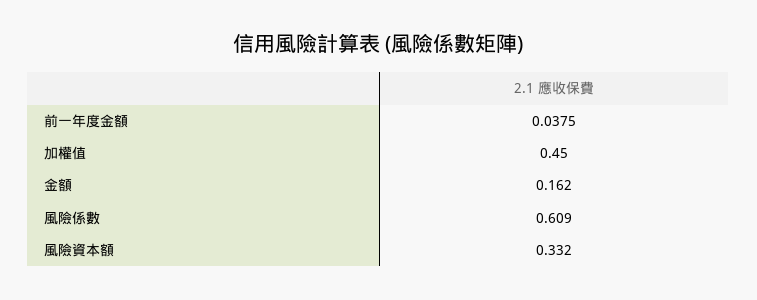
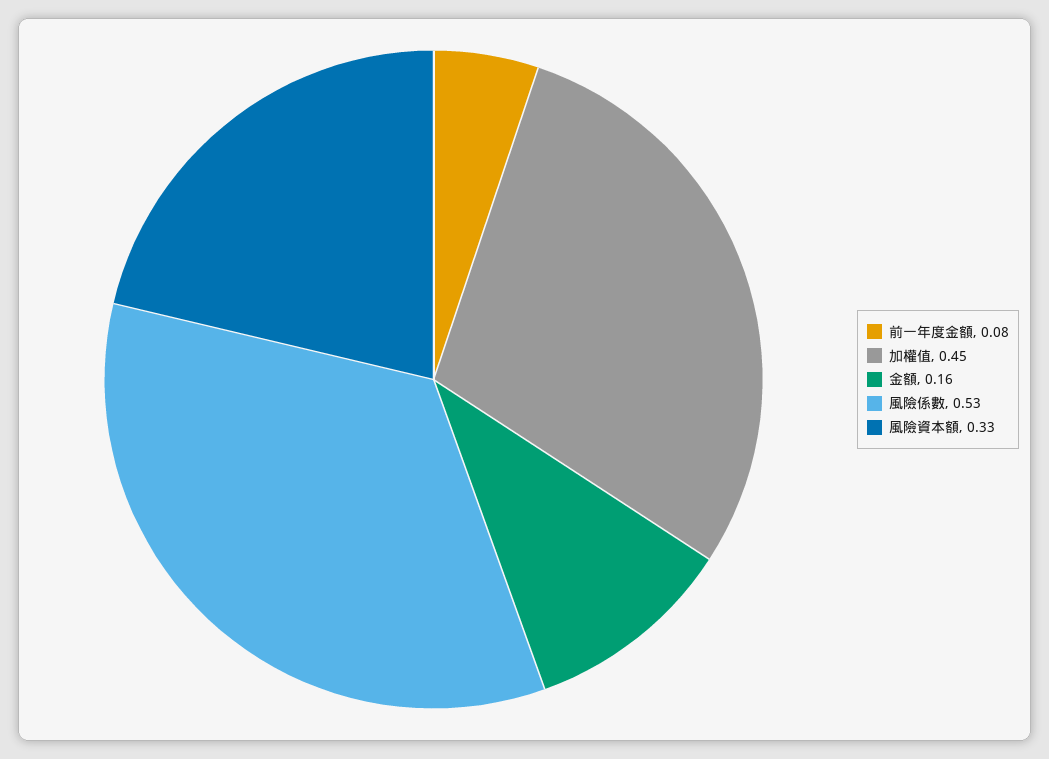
前一年度金額: 0.0375 -> 0.08
風險係數: 0.609 -> 0.53

